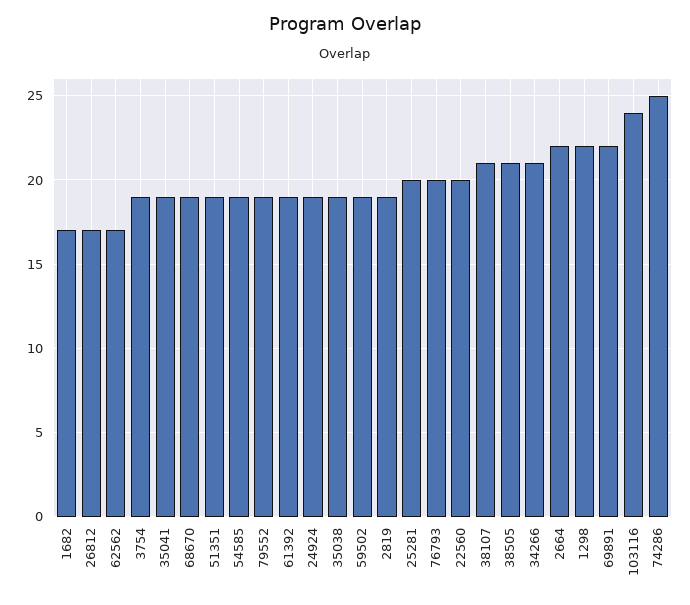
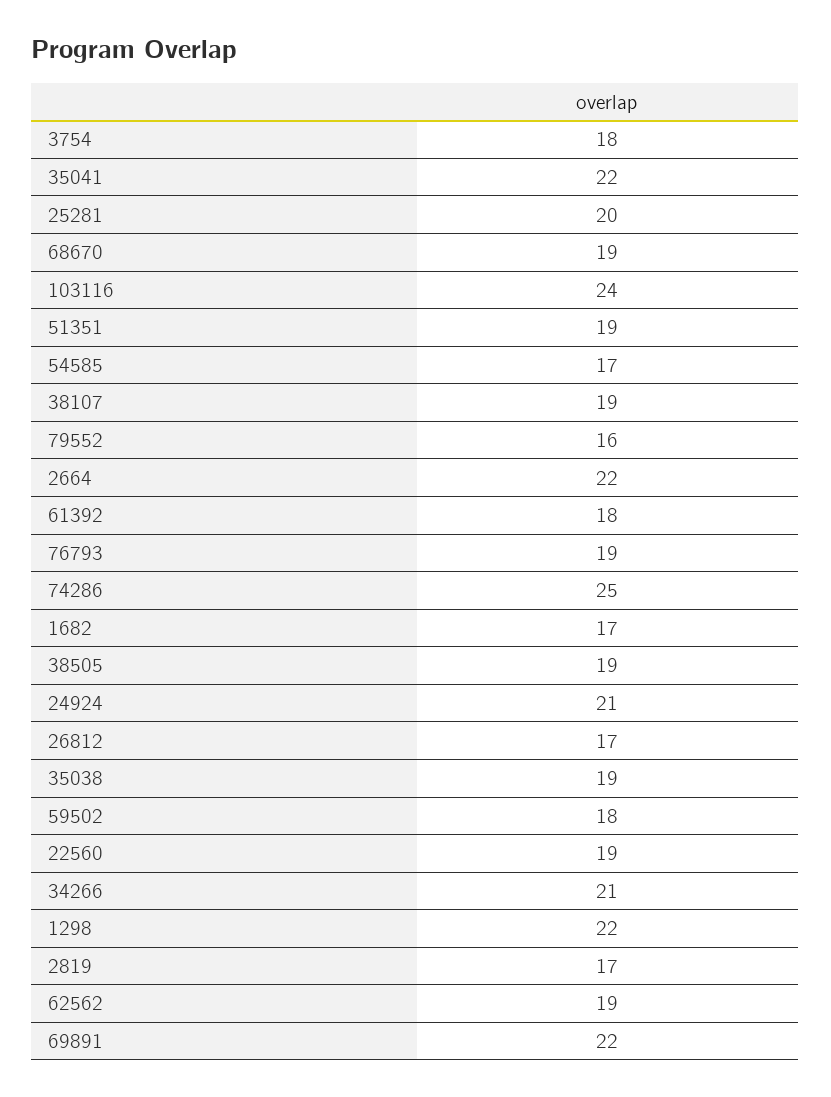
62562: 17 -> 19
3754: 19 -> 18
35041: 19 -> 22
54585: 19 -> 17
79552: 19 -> 16
61392: 19 -> 18
24924: 19 -> 21
59502: 19 -> 18
2819: 19 -> 17
76793: 20 -> 19
22560: 20 -> 19
38107: 21 -> 19
38505: 21 -> 19

